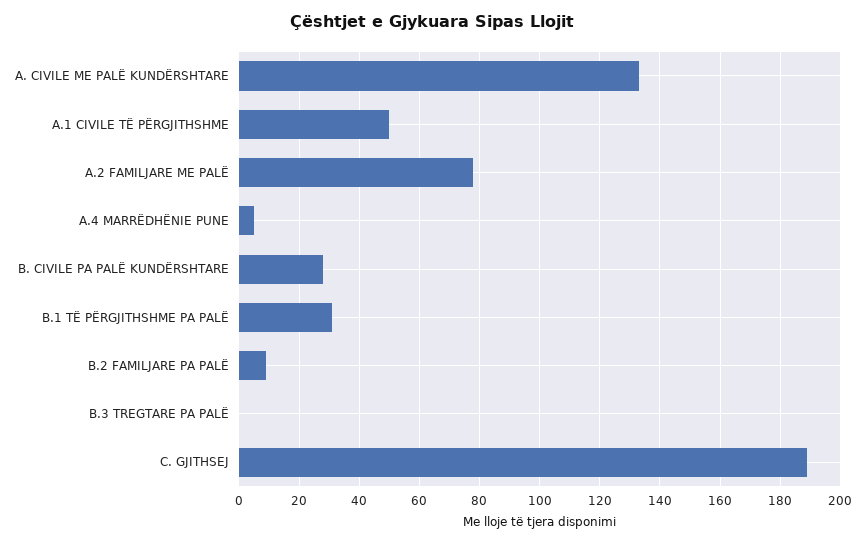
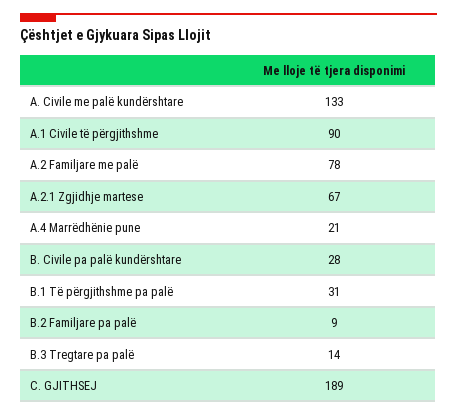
A.1 CIVILE TË PËRGJITHSHME: 50 -> 90
A.4 MARRËDHËNIE PUNE: 5 -> 21
B.3 TREGTARE PA PALË: 0 -> 14
A.2.1 Zgjidhje martese: none -> 67

